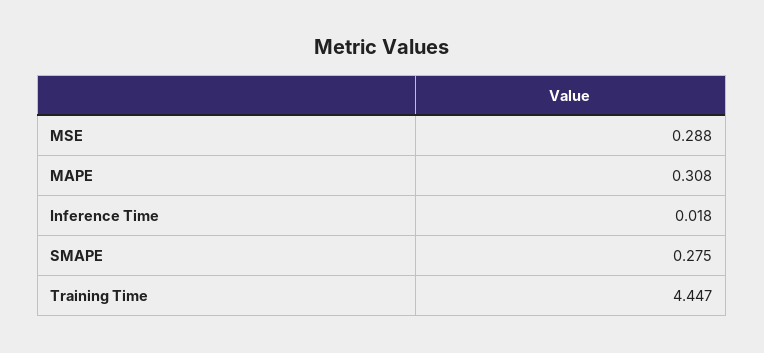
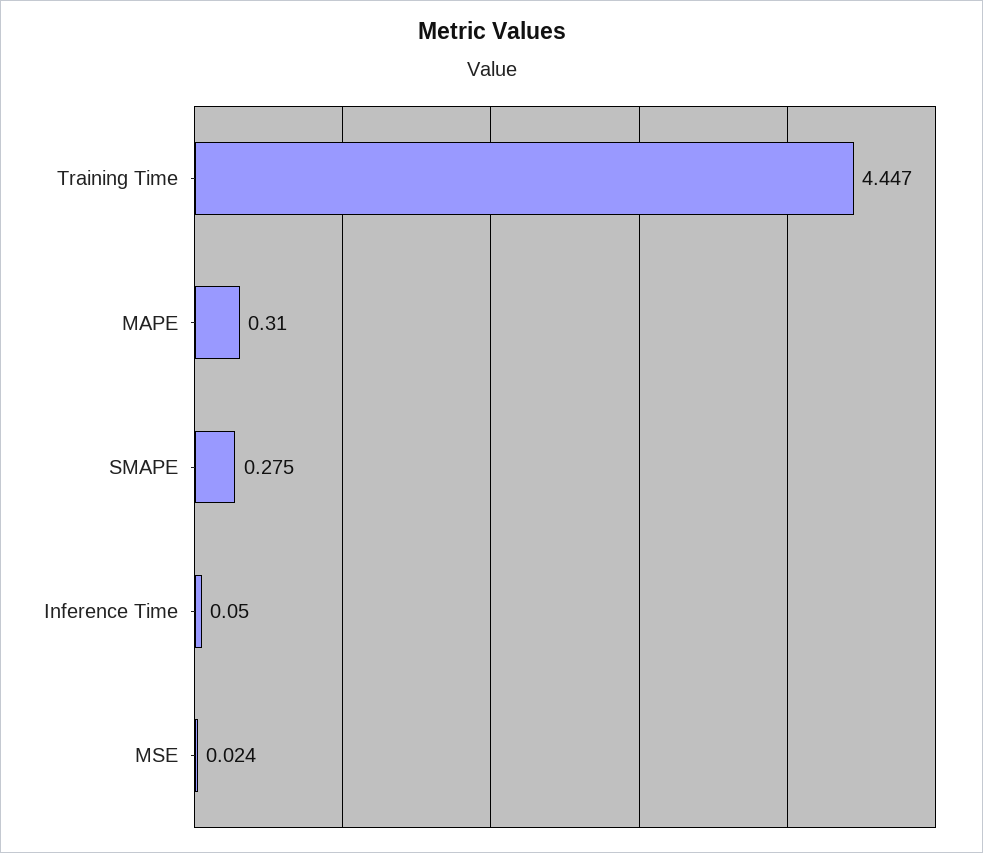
MSE: 0.288 -> 0.024
MAPE: 0.308 -> 0.31
Inference Time: 0.018 -> 0.05

